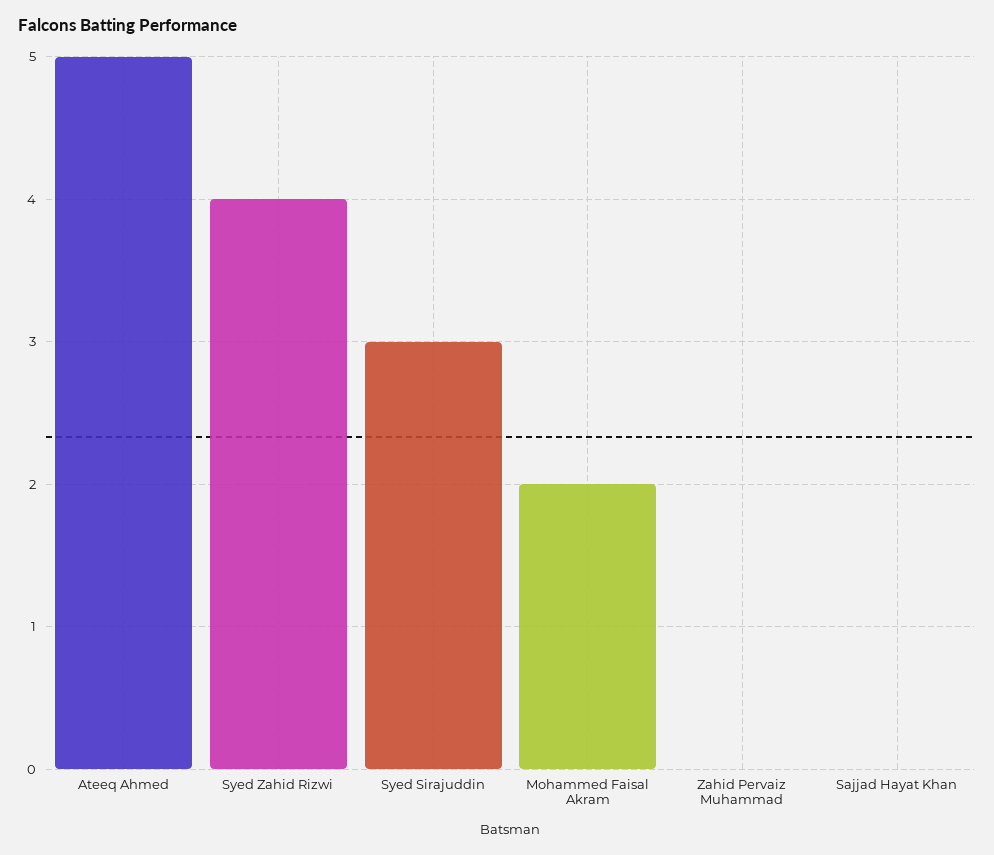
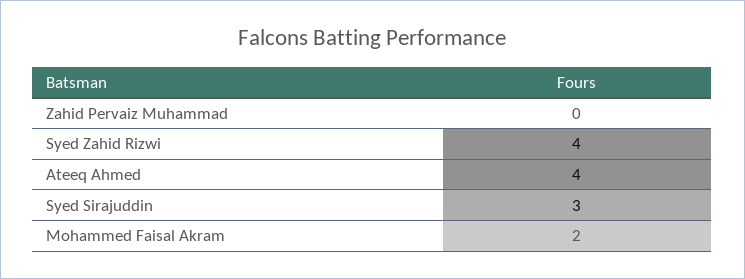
Ateeq Ahmed: 5 -> 4
Sajjad Hayat Khan: 0 -> none

